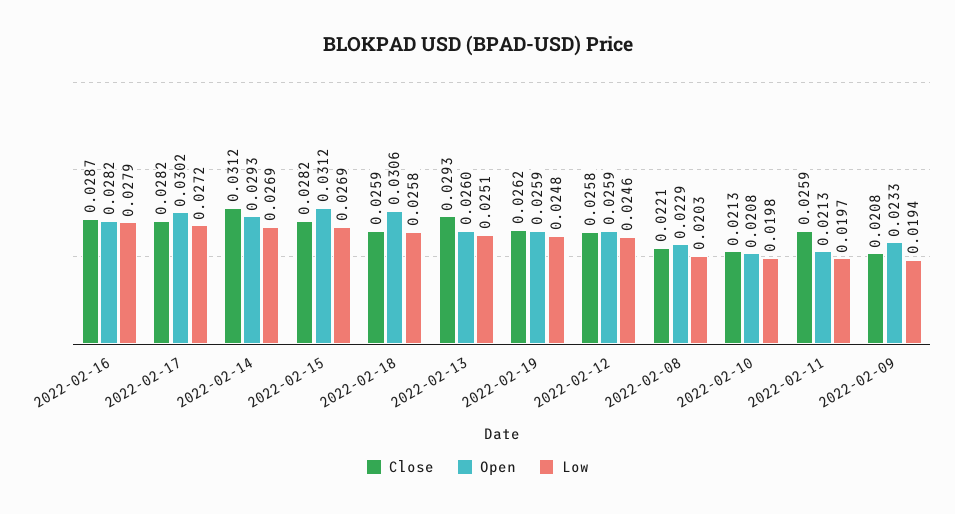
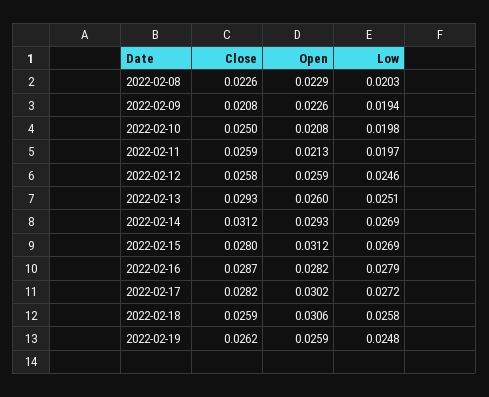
Close, 2022-02-15: 0.0282 -> 0.028
Close, 2022-02-08: 0.0221 -> 0.0226
Close, 2022-02-10: 0.0213 -> 0.025
Open, 2022-02-09: 0.0233 -> 0.0226

